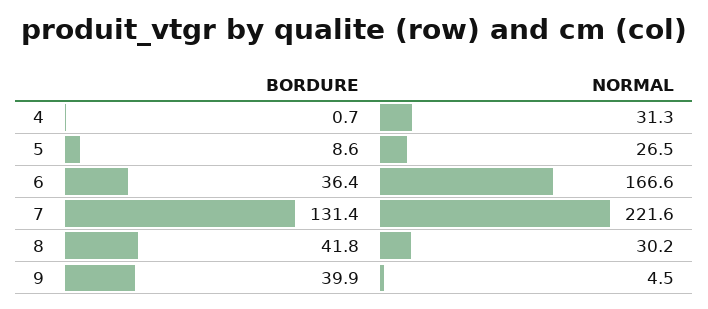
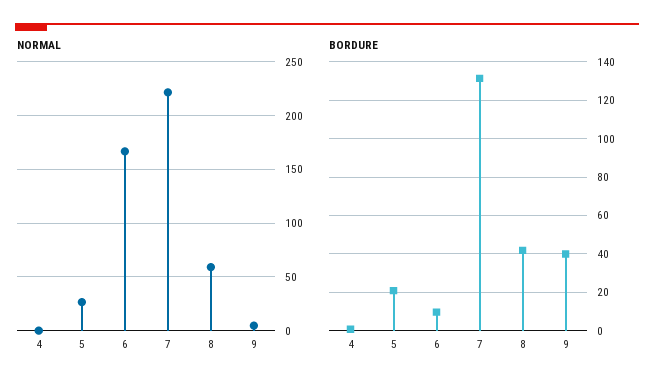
NORMAL, 4: 31.3 -> 0
BORDURE, 5: 8.6 -> 20
BORDURE, 6: 36.4 -> 10
NORMAL, 8: 30.2 -> 60

